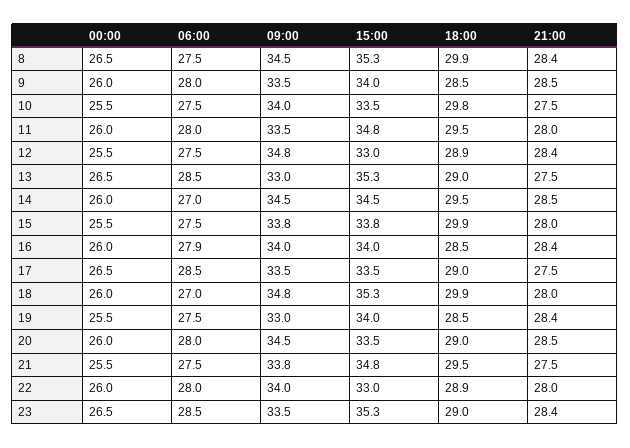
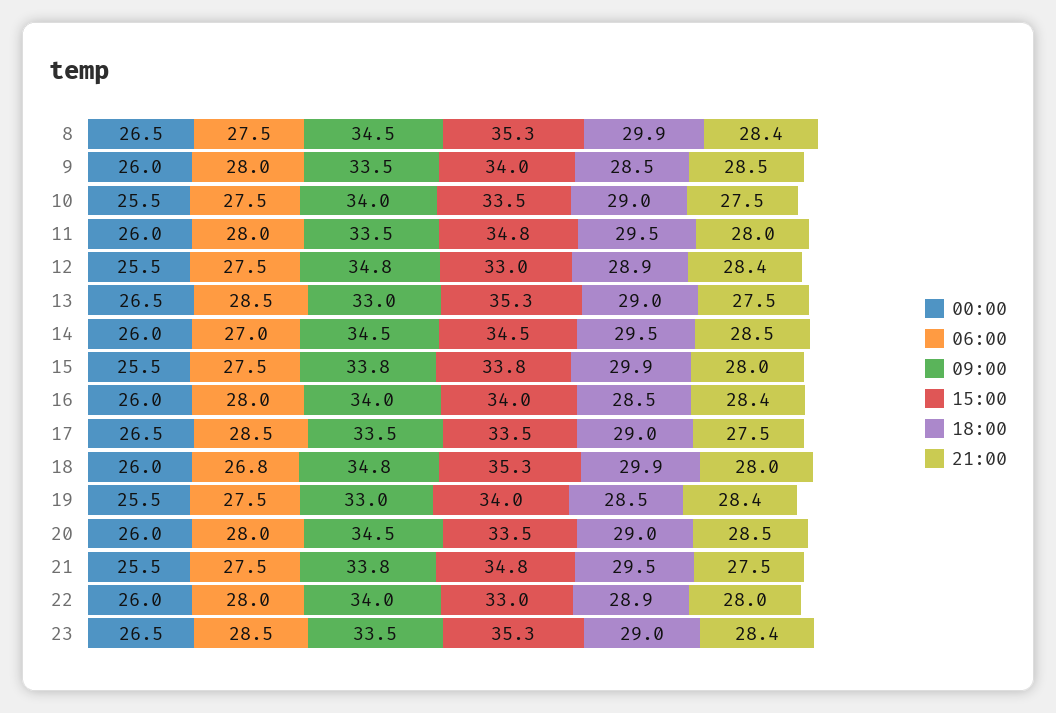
18:00, 10: 29.8 -> 29
06:00, 16: 27.9 -> 28
06:00, 18: 27 -> 26.8

